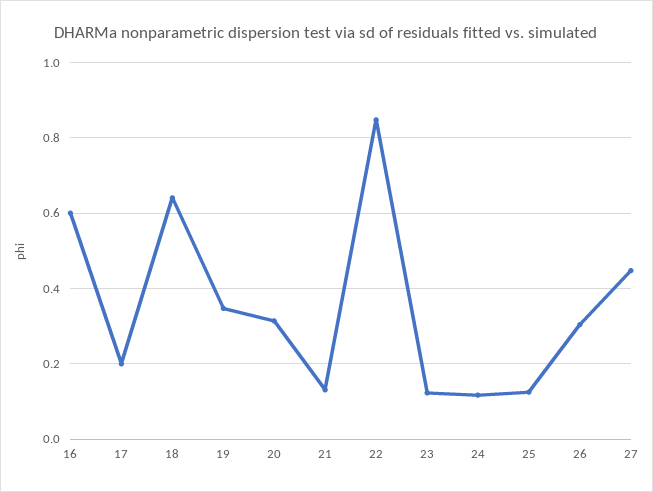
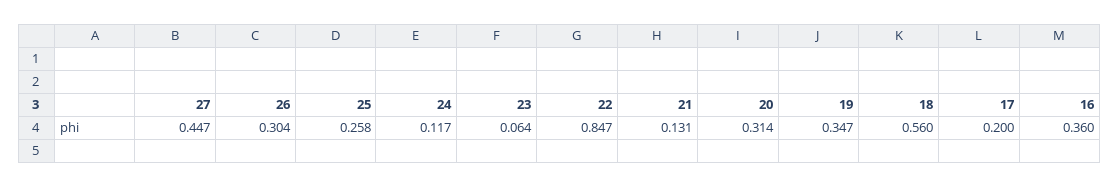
16: 0.6 -> 0.36
18: 0.64 -> 0.56
23: 0.12 -> 0.064
25: 0.12 -> 0.258

